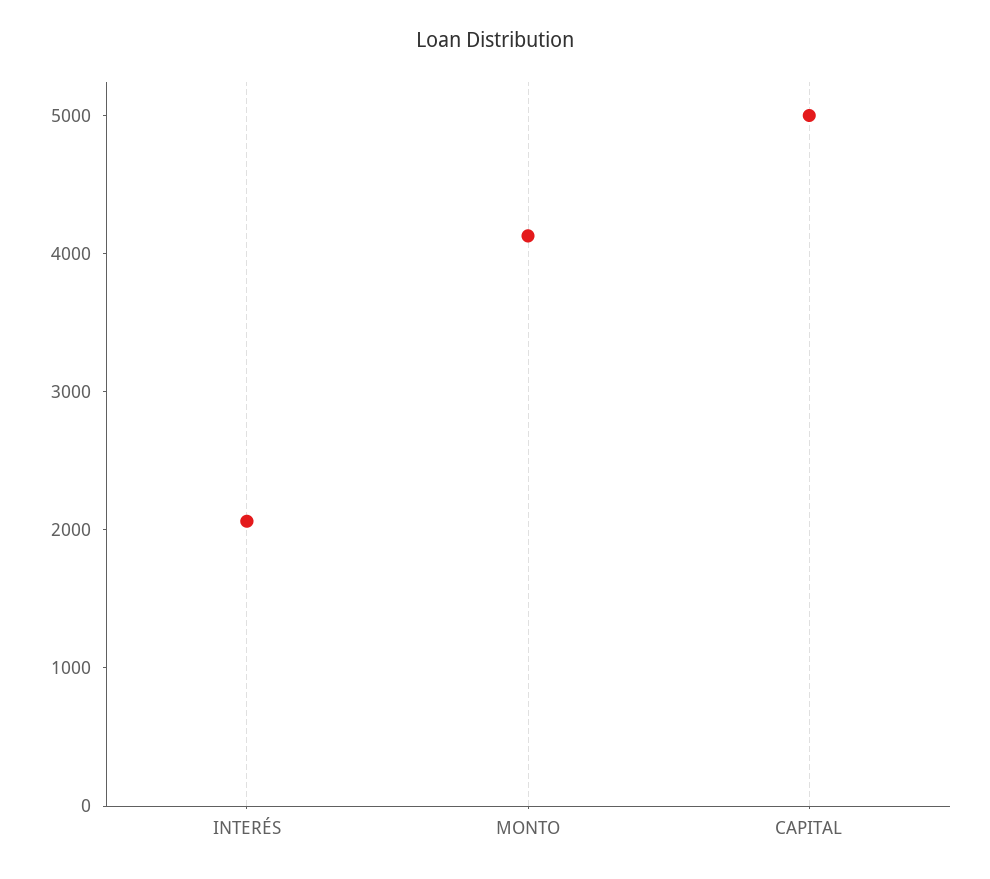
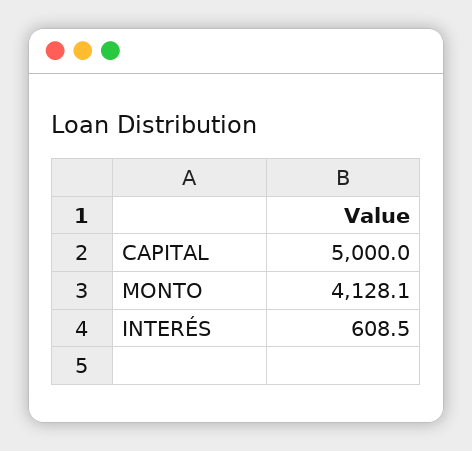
INTERÉS: 2000 -> 608.5

